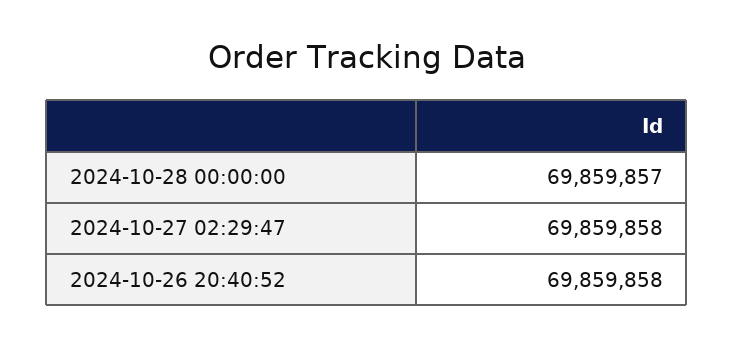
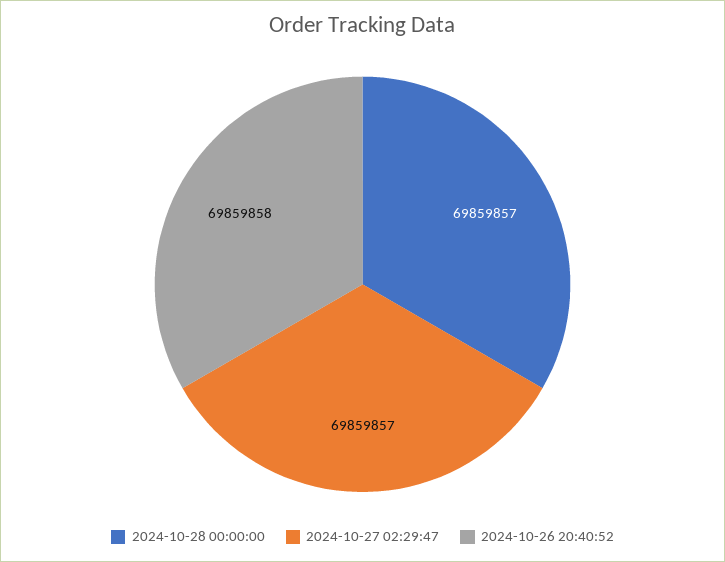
2024-10-27 02:29:47: 69859858 -> 69859857

